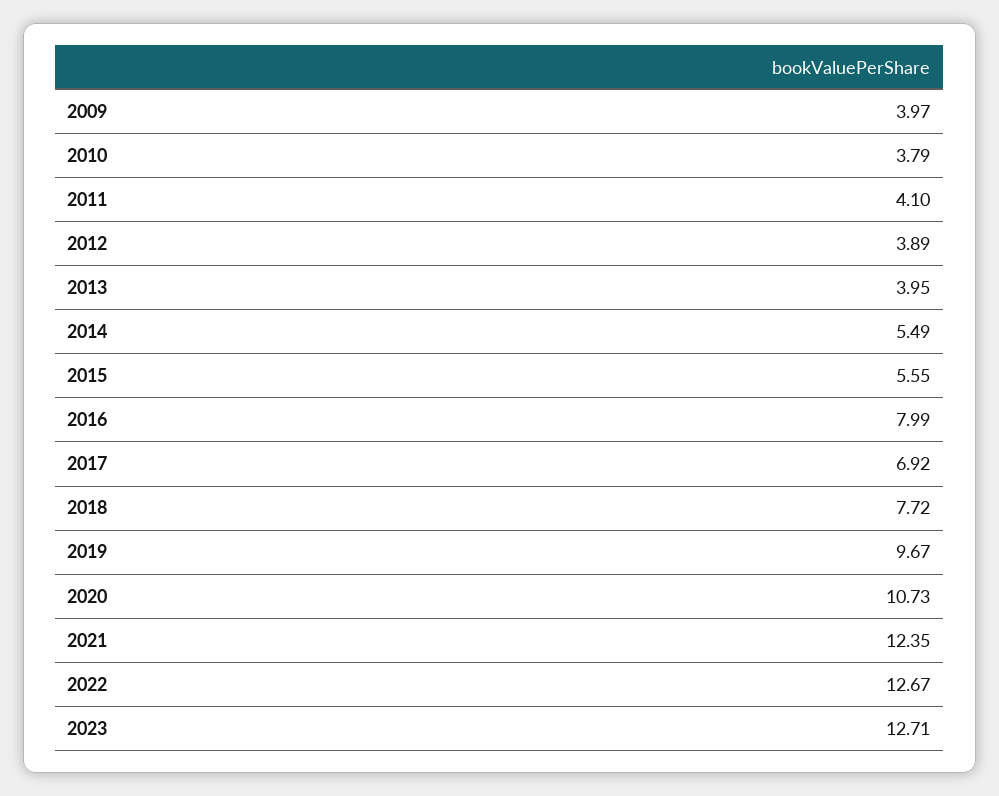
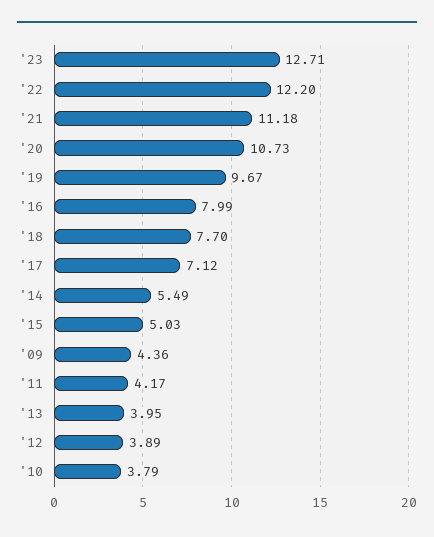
2009: 3.97 -> 4.36
2011: 4.1 -> 4.17
2015: 5.55 -> 5.03
2017: 6.92 -> 7.12
2018: 7.72 -> 7.7
2021: 12.35 -> 11.18
2022: 12.67 -> 12.2

